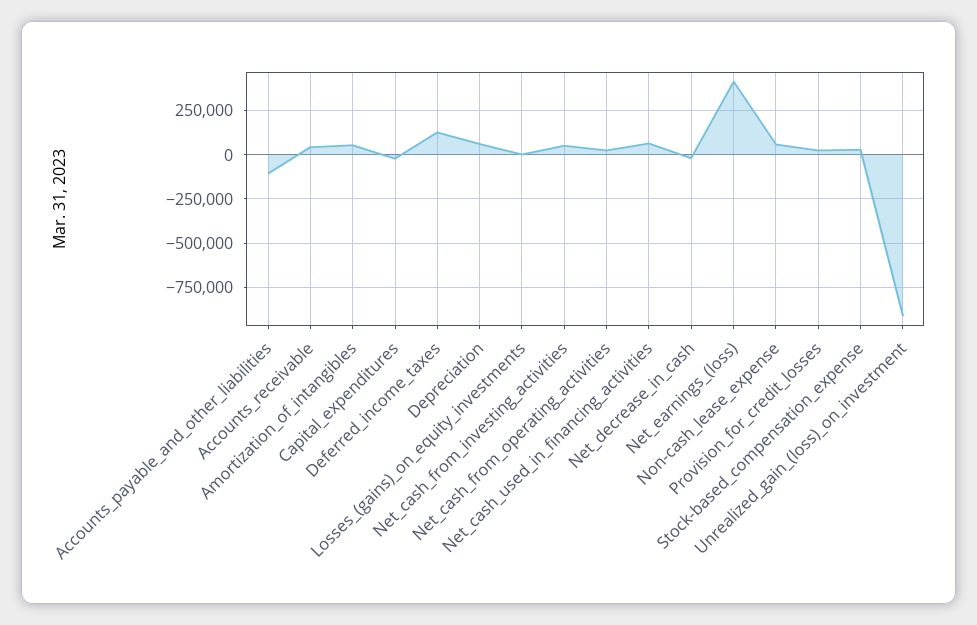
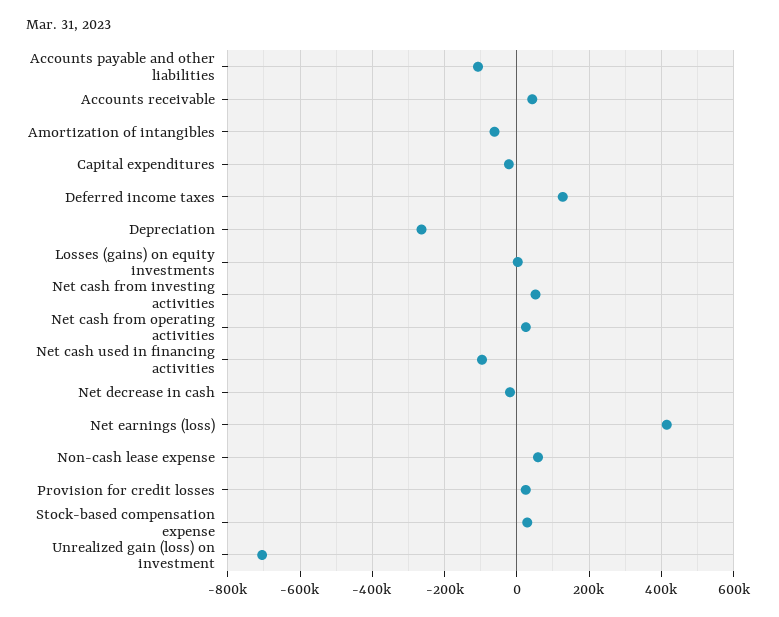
Amortization_of_intangibles: 50000 -> -60000
Depreciation: 50000 -> -260000
Net_cash_used_in_financing_activities: 50000 -> -100000
Unrealized_gain_(loss)_on_investment: -900000 -> -700000

